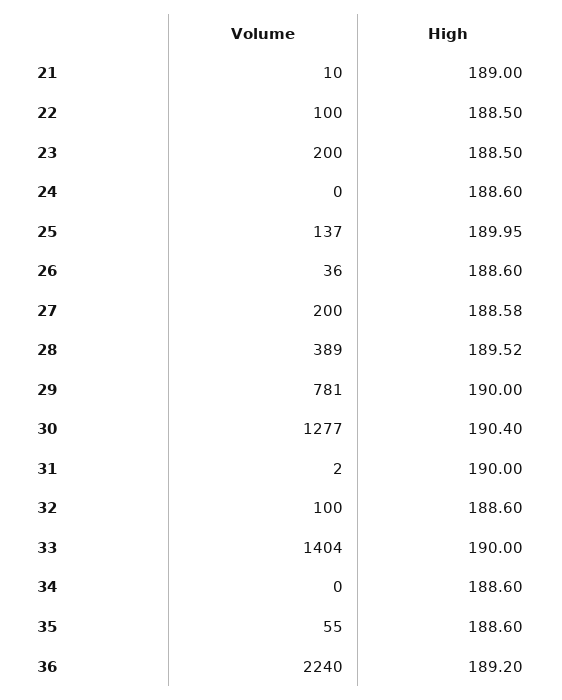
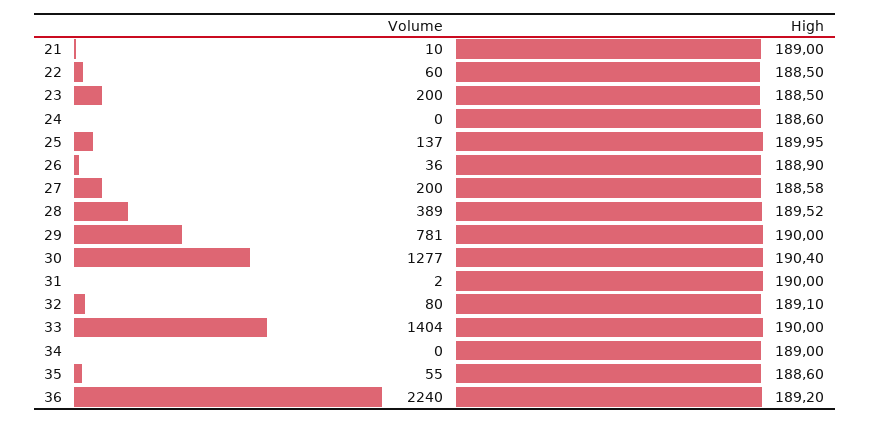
Volume, 22: 100 -> 60
High, 26: 188.6 -> 188.9
Volume, 32: 100 -> 80
High, 32: 188.6 -> 189.1
High, 34: 188.6 -> 189

